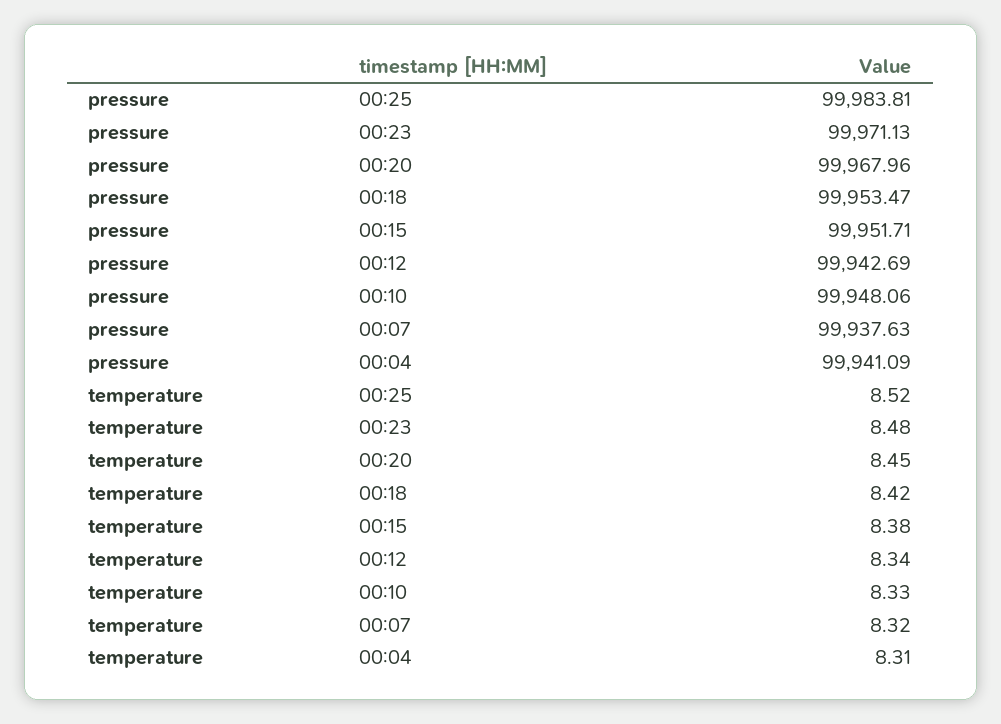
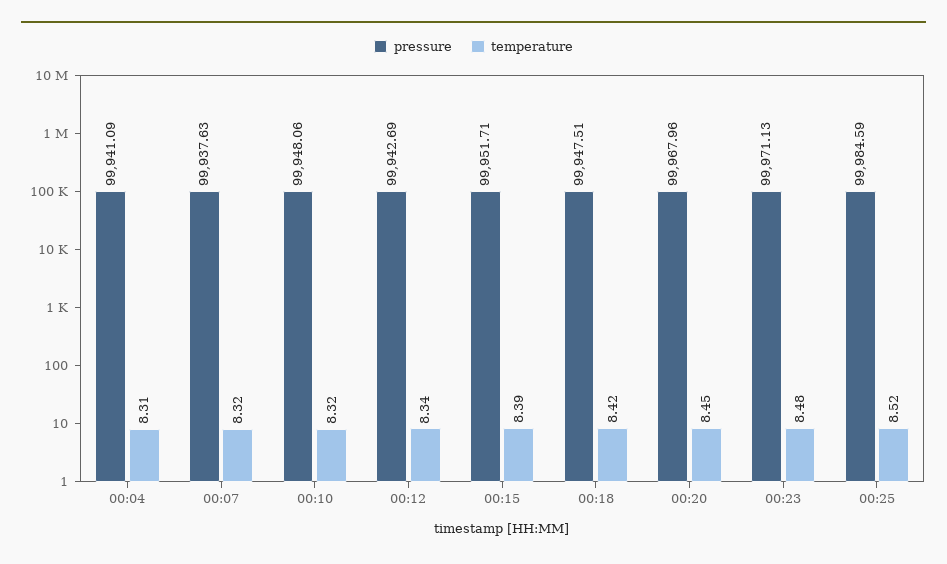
pressure, 00:25: 99983.81 -> 99984.59
pressure, 00:18: 99953.47 -> 99947.51
temperature, 00:15: 8.38 -> 8.39
temperature, 00:10: 8.33 -> 8.32

